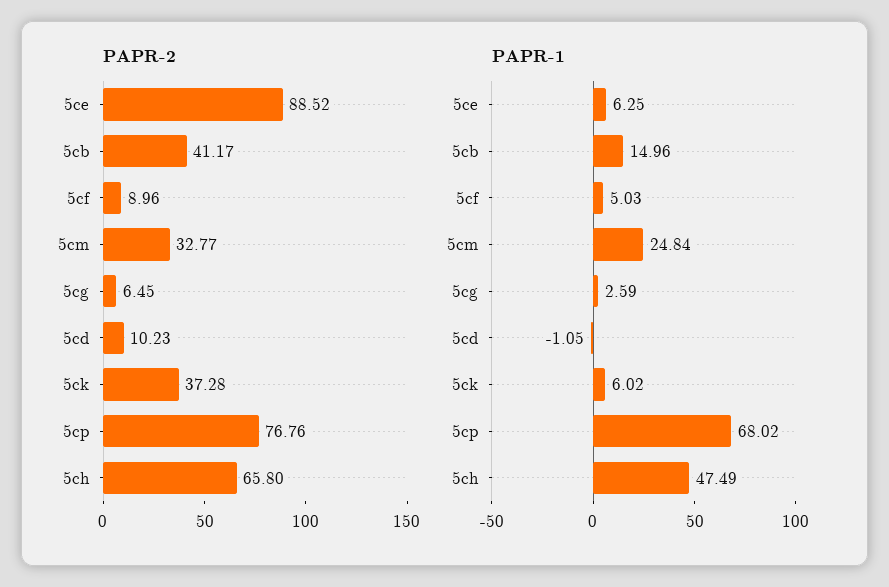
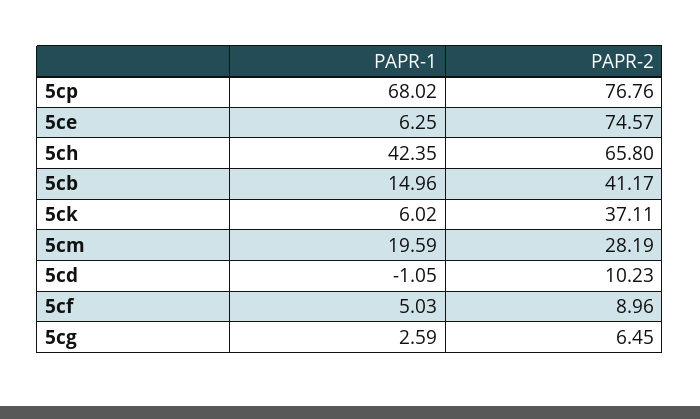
PAPR-2, 5ce: 88.52 -> 74.57
PAPR-2, 5cm: 32.77 -> 28.19
PAPR-2, 5ck: 37.28 -> 37.11
PAPR-1, 5cm: 24.84 -> 19.59
PAPR-1, 5ch: 47.49 -> 42.35

